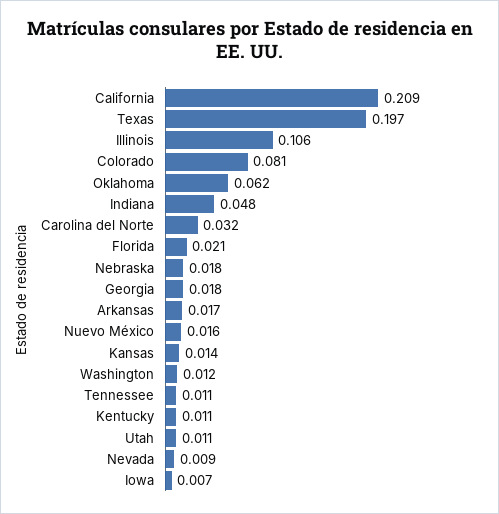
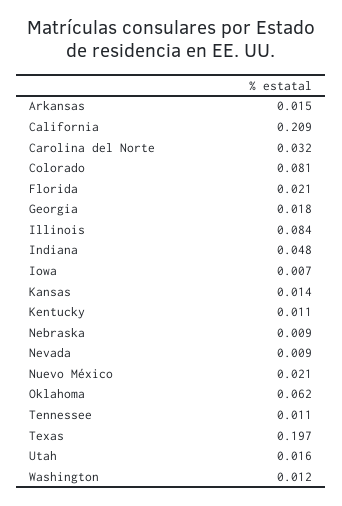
Illinois: 0.106 -> 0.084
Nebraska: 0.018 -> 0.009
Arkansas: 0.017 -> 0.015
Nuevo México: 0.016 -> 0.021
Utah: 0.011 -> 0.016

